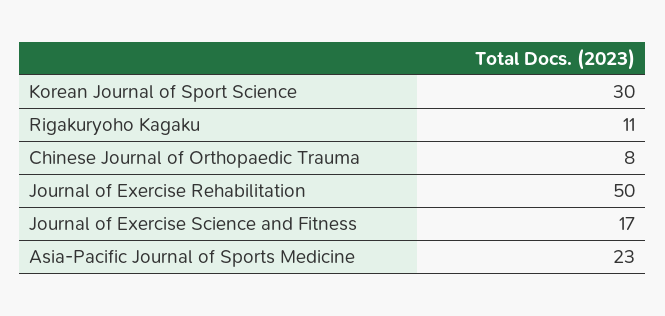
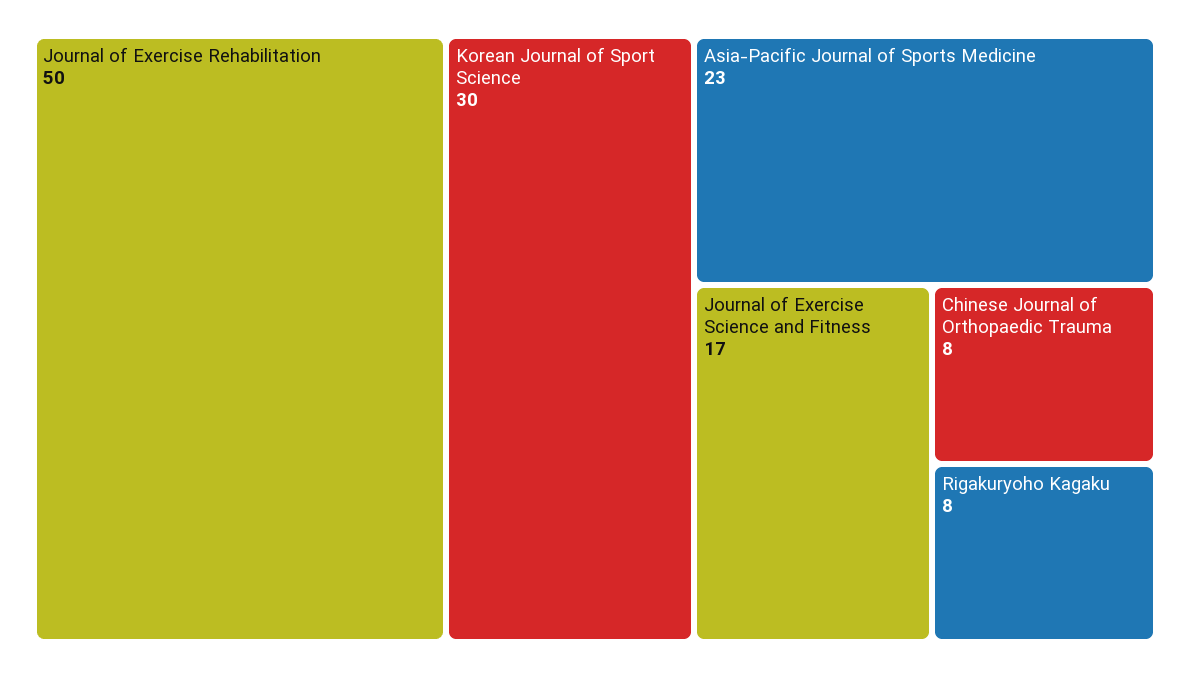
Rigakuryoho Kagaku: 11 -> 8

